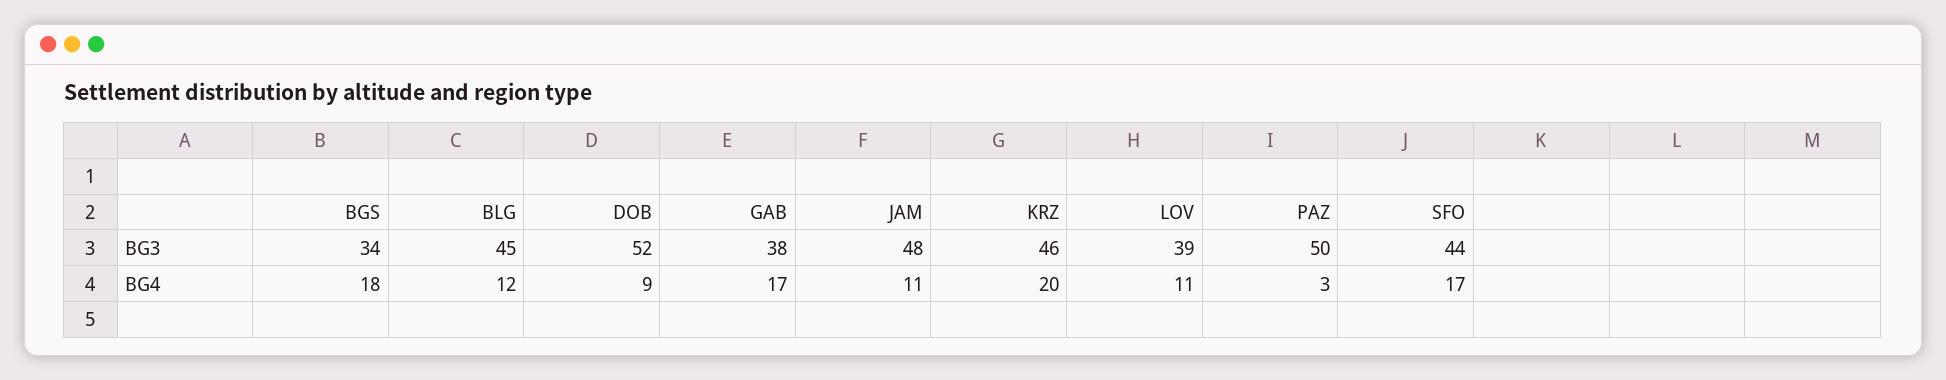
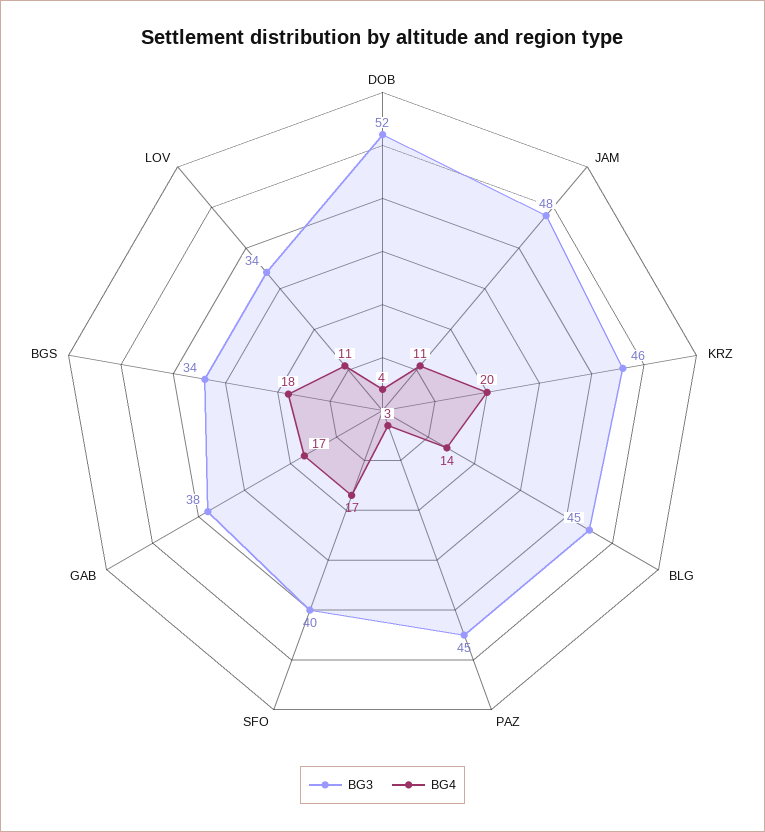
BG3, LOV: 39 -> 34
BG3, PAZ: 50 -> 45
BG3, SFO: 44 -> 40
BG4, BLG: 12 -> 14
BG4, DOB: 9 -> 4

